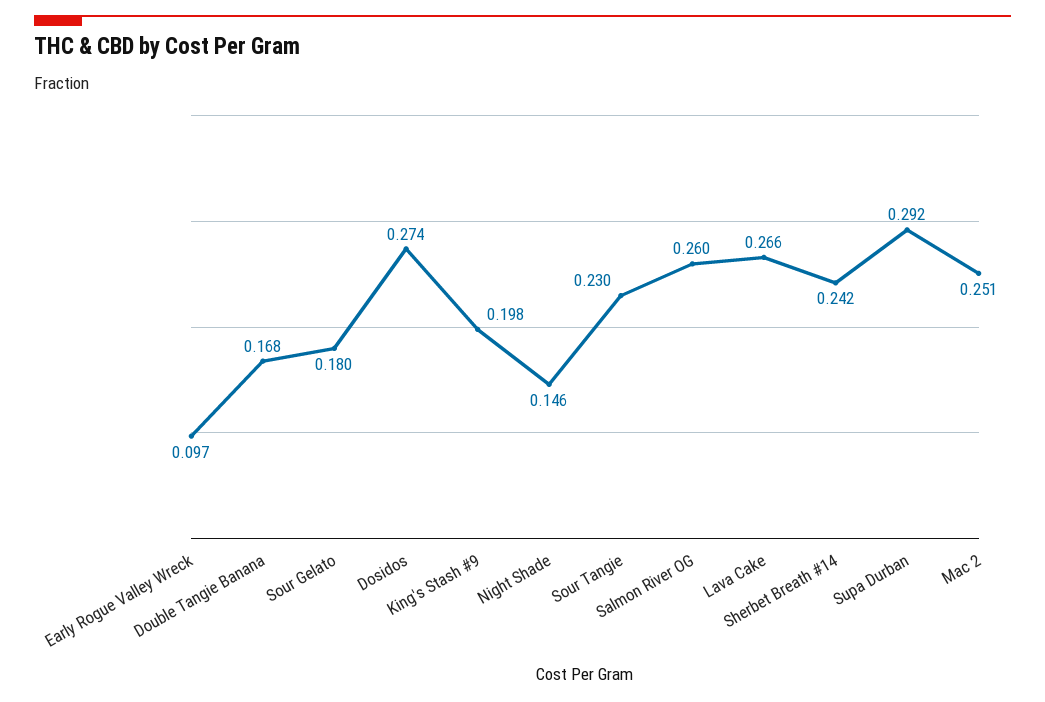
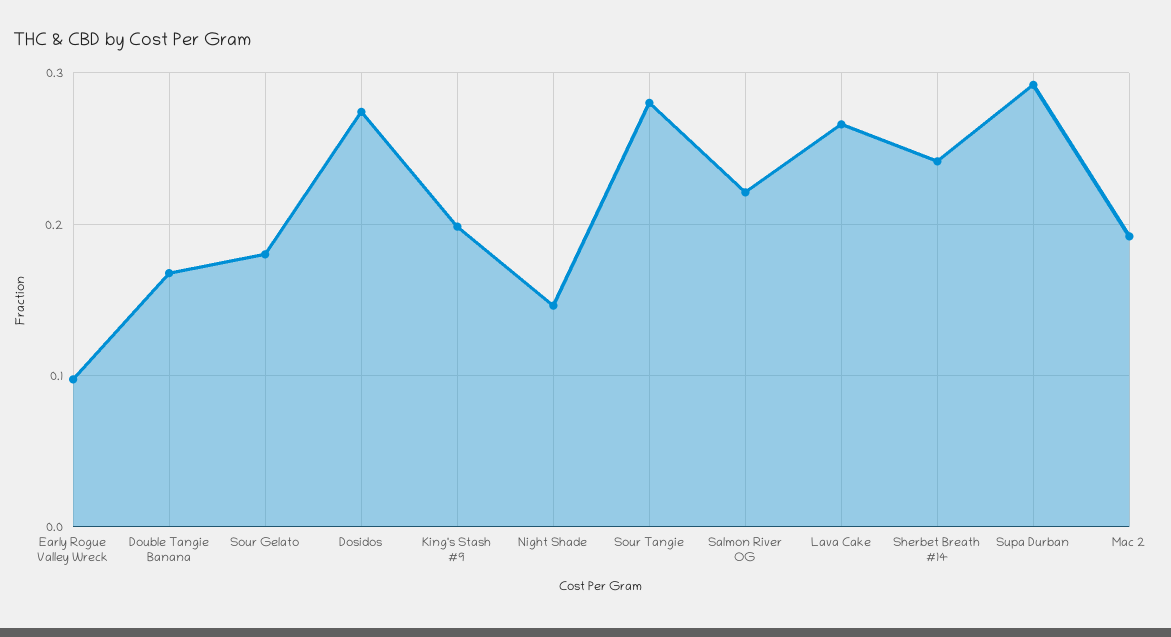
Sour Tangie: 0.23 -> 0.28
Salmon River OG: 0.26 -> 0.22
Mac 2: 0.251 -> 0.19

